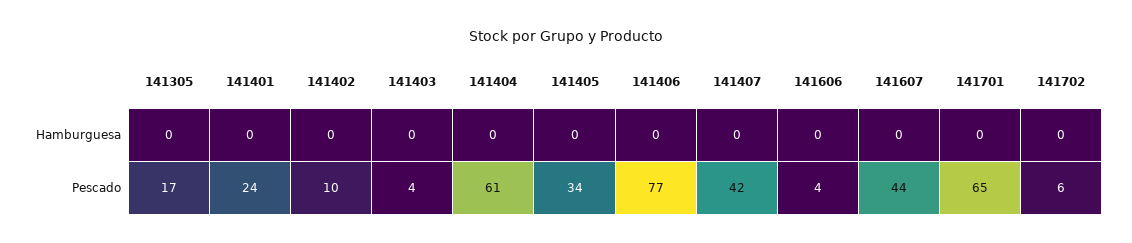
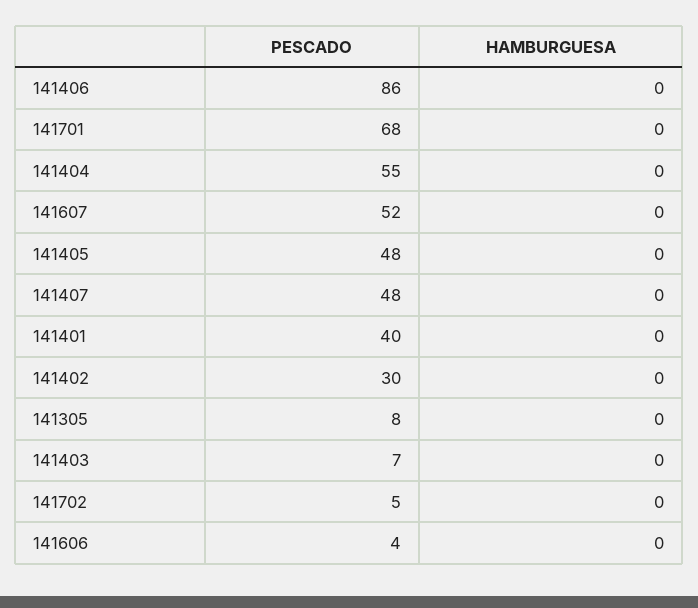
141305, Pescado: 17 -> 8
141401, Pescado: 24 -> 40
141402, Pescado: 10 -> 30
141403, Pescado: 4 -> 7
141404, Pescado: 61 -> 55
141405, Pescado: 34 -> 48
141406, Pescado: 77 -> 86
141407, Pescado: 42 -> 48
141607, Pescado: 44 -> 52
141701, Pescado: 65 -> 68
141702, Pescado: 6 -> 5

